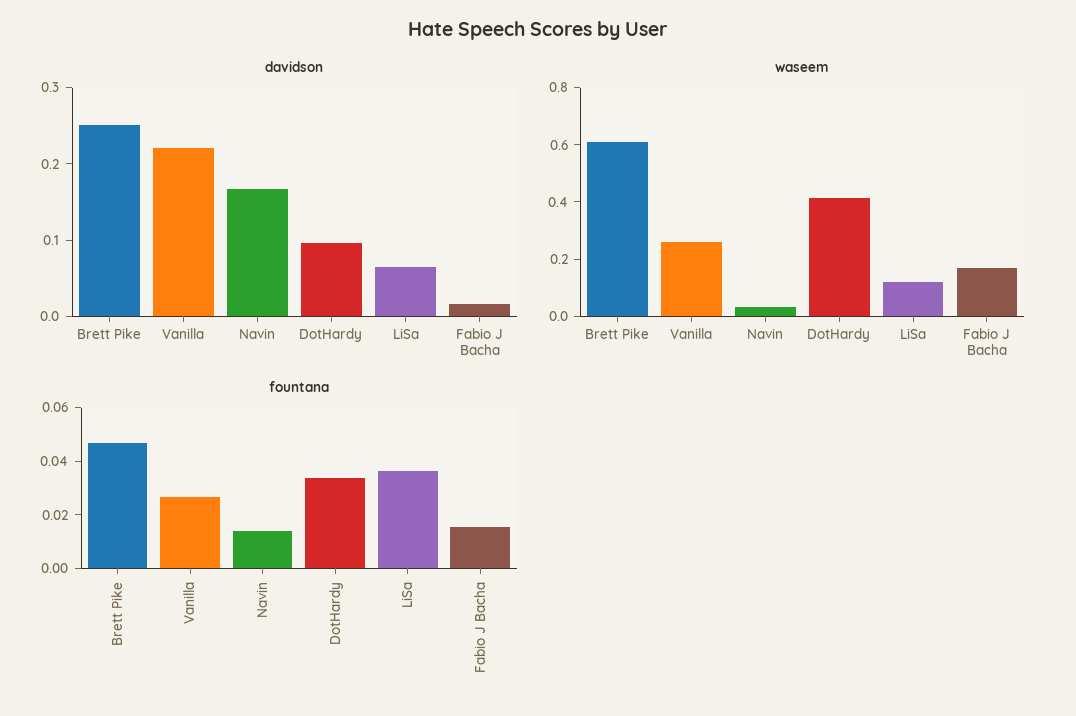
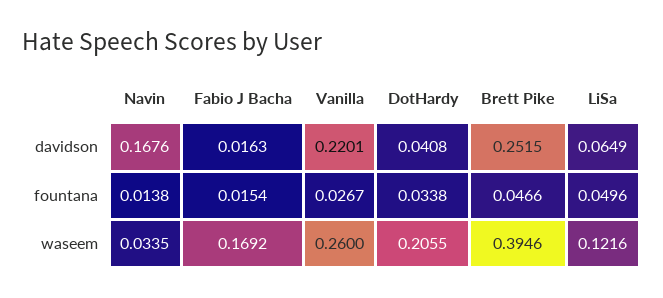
davidson, DotHardy: 0.1 -> 0.0408
waseem, Brett Pike: 0.6 -> 0.3946
waseem, DotHardy: 0.4 -> 0.2055
fountana, LiSa: 0.035 -> 0.0496

